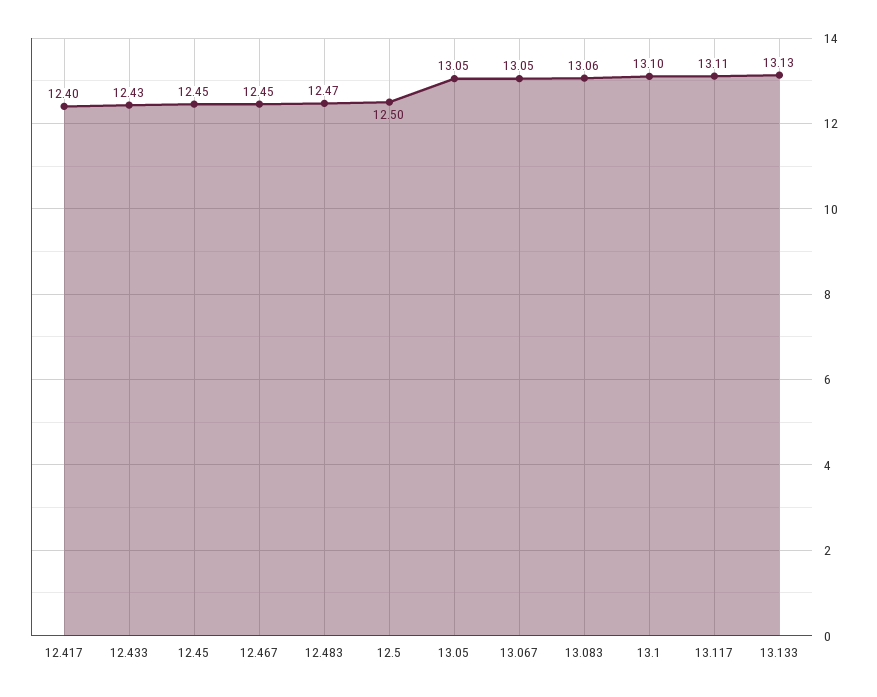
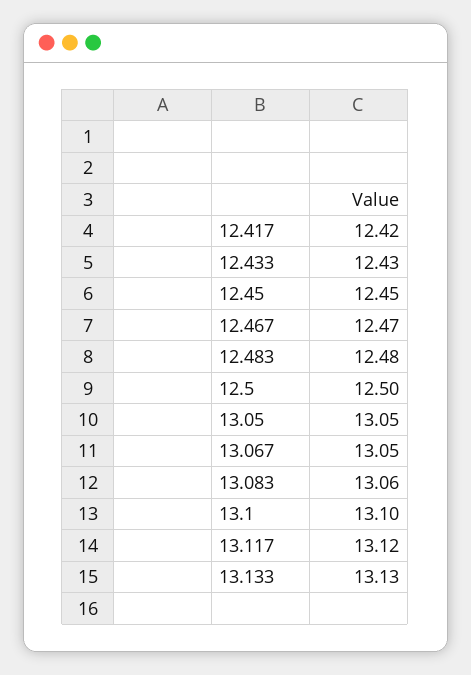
12.417: 12.4 -> 12.42
12.467: 12.45 -> 12.47
12.483: 12.47 -> 12.48
13.117: 13.11 -> 13.12

